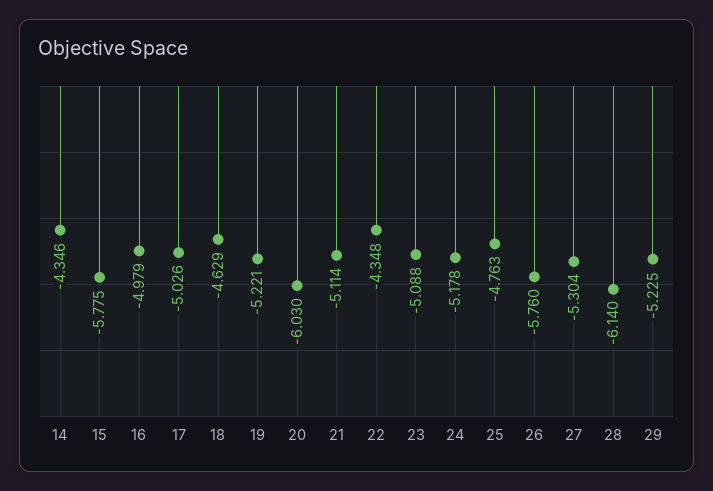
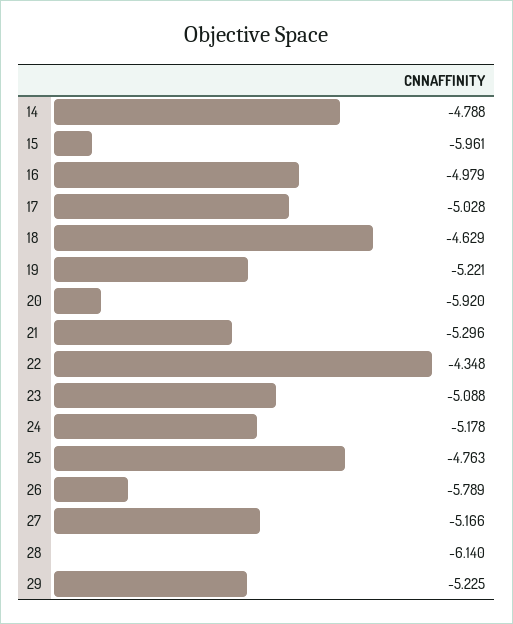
14: -4.346 -> -4.788
15: -5.775 -> -5.961
17: -5.026 -> -5.028
20: -6.03 -> -5.92
21: -5.114 -> -5.296
26: -5.76 -> -5.789
27: -5.304 -> -5.166

